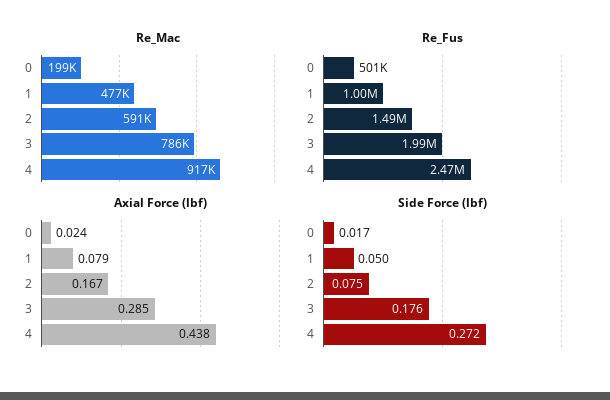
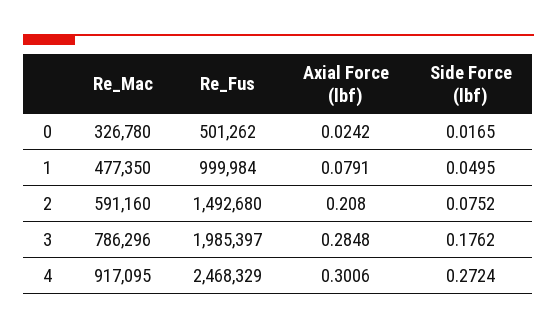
Re_Mac, 0: 199000 -> 326780
Axial Force (lbf), 2: 0.167 -> 0.208
Axial Force (lbf), 4: 0.438 -> 0.3006

